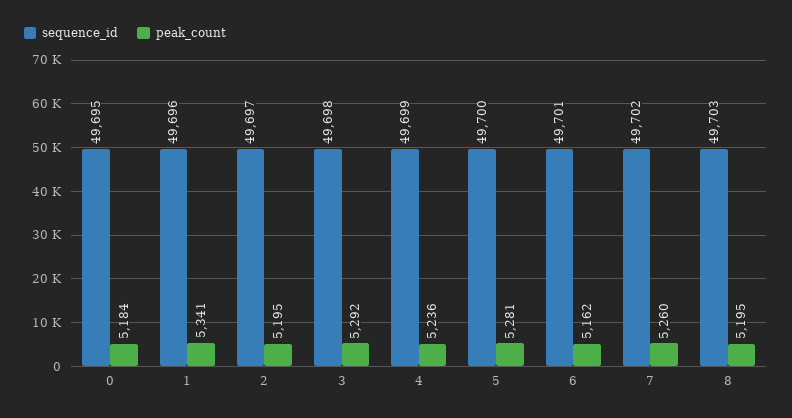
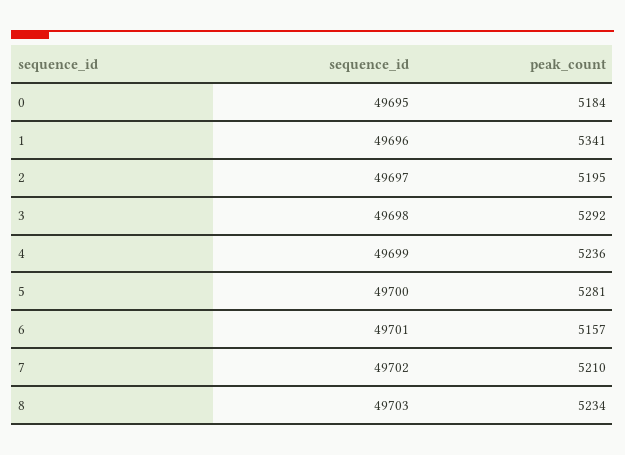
peak_count, 6: 5162 -> 5157
peak_count, 7: 5260 -> 5210
peak_count, 8: 5195 -> 5234

